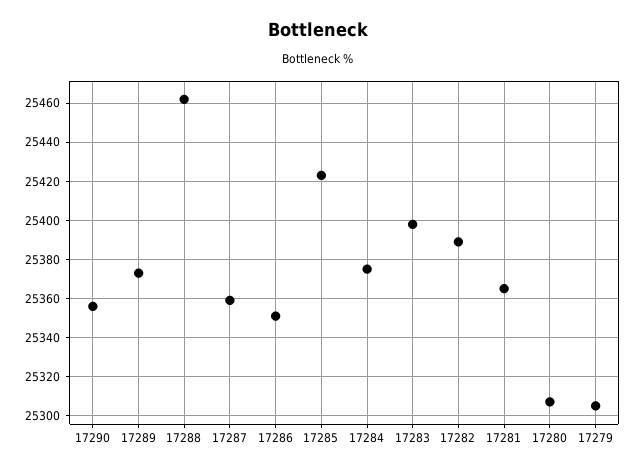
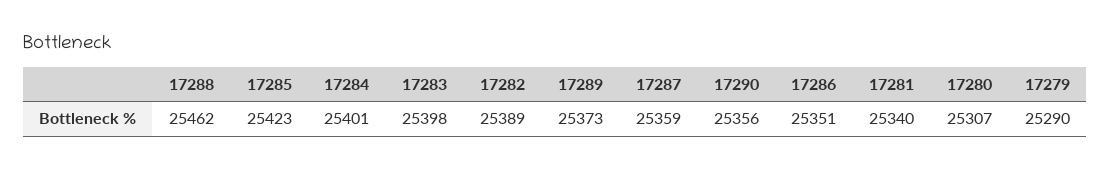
17284: 25375 -> 25401
17281: 25365 -> 25340
17279: 25305 -> 25290

